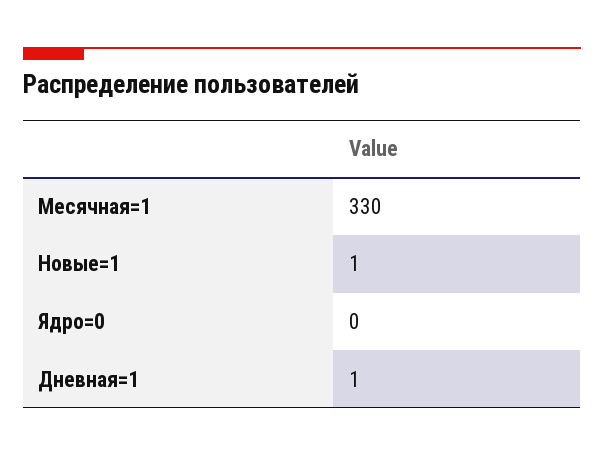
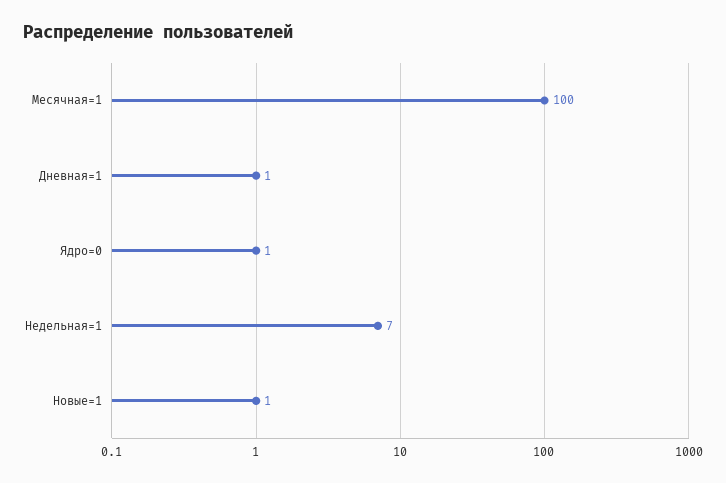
Месячная=1: 330 -> 100
Ядро=0: 0 -> 1
Недельная=1: none -> 7

